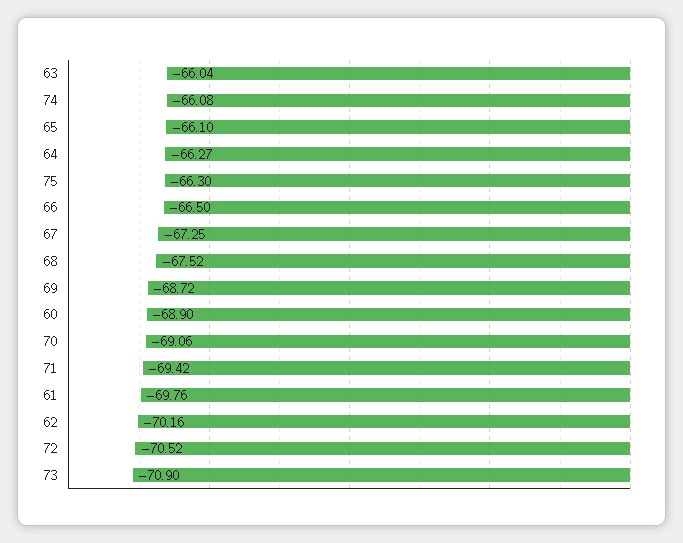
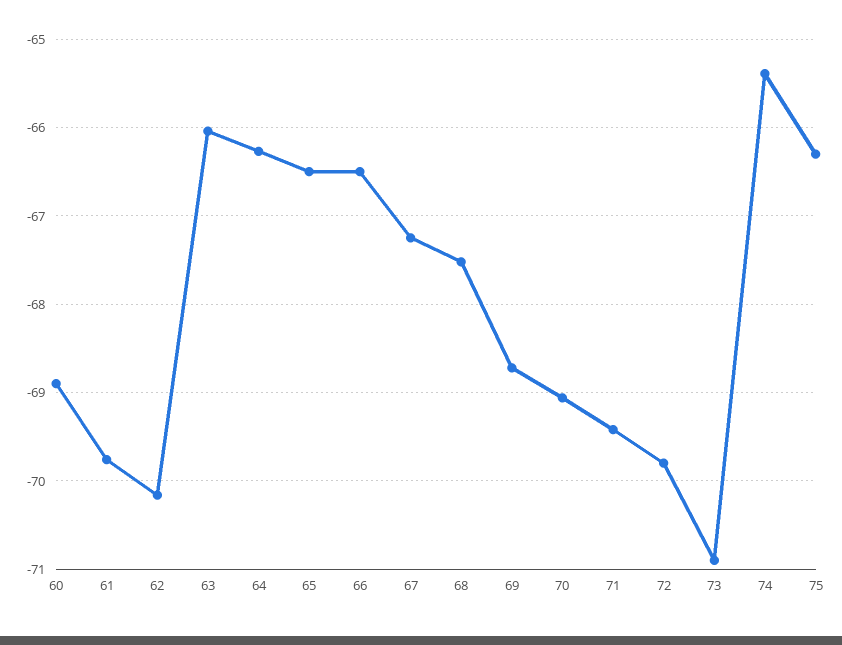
74: -66.08 -> -65.4
65: -66.1 -> -66.5
72: -70.52 -> -69.8

